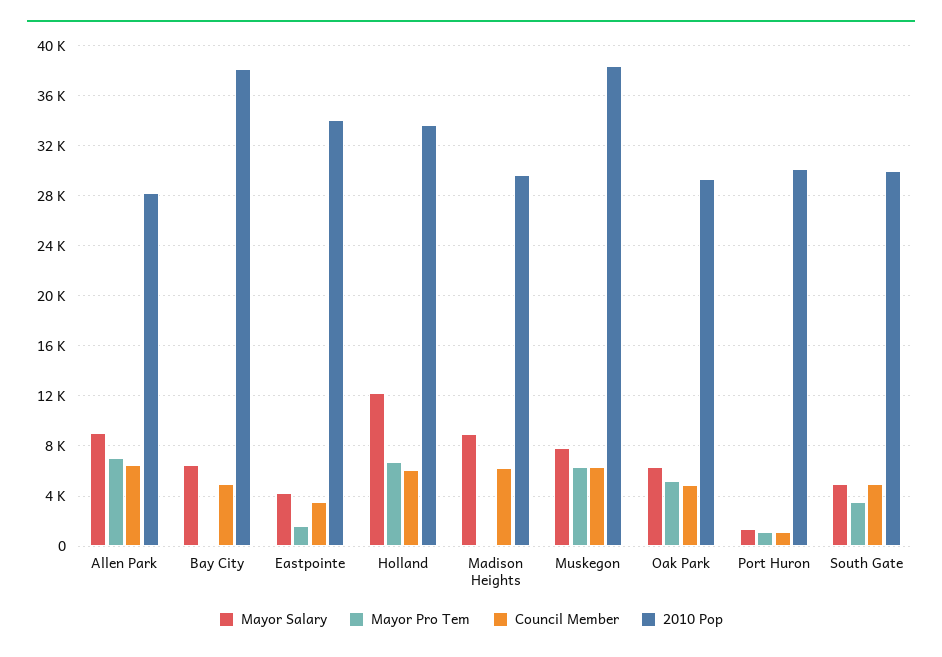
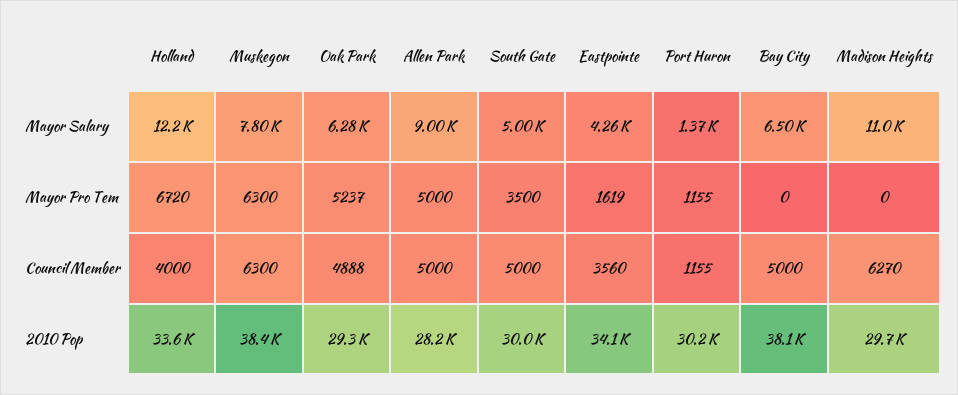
Mayor Pro Tem, Allen Park: 7000 -> 5000
Council Member, Allen Park: 6500 -> 5000
Council Member, Holland: 6000 -> 4000
Mayor Salary, Madison Heights: 9000 -> 11000

